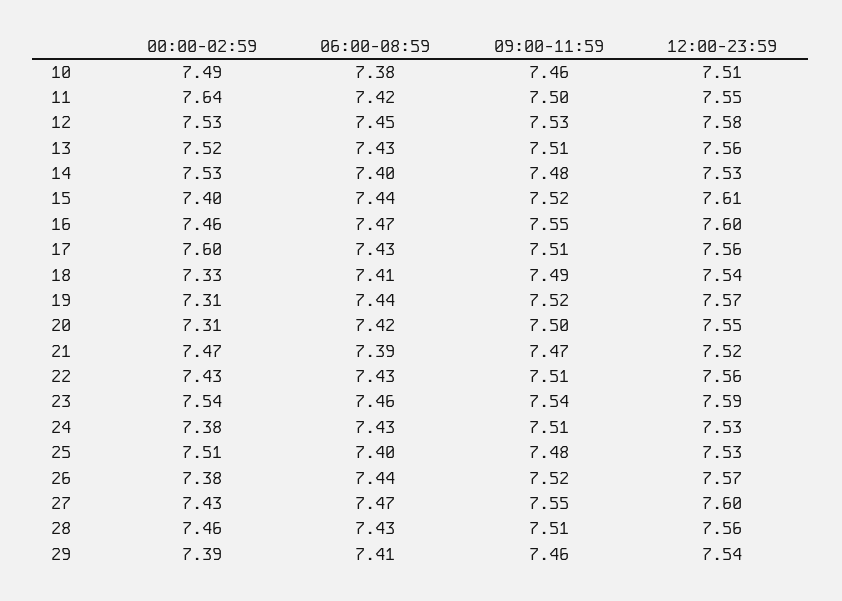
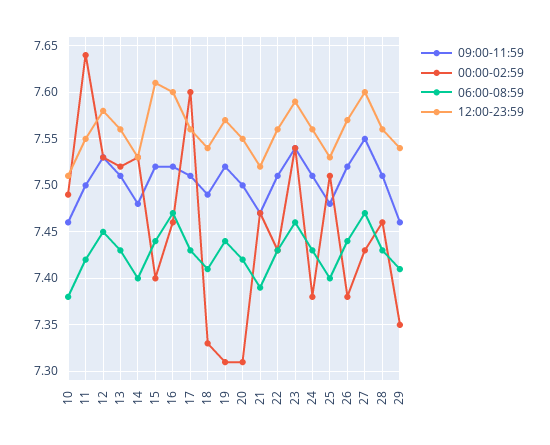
09:00-11:59, 16: 7.55 -> 7.52
12:00-23:59, 24: 7.53 -> 7.56
00:00-02:59, 29: 7.39 -> 7.35

